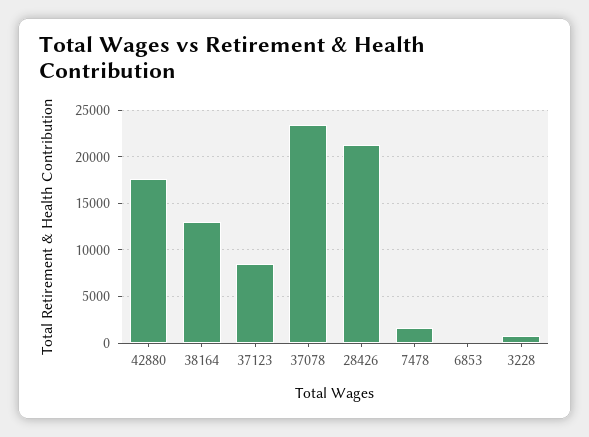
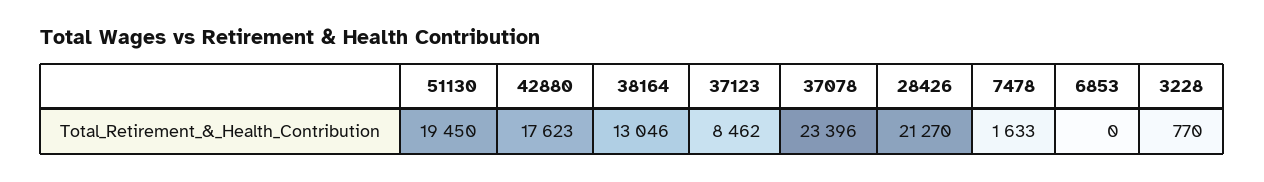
51130: none -> 19450

